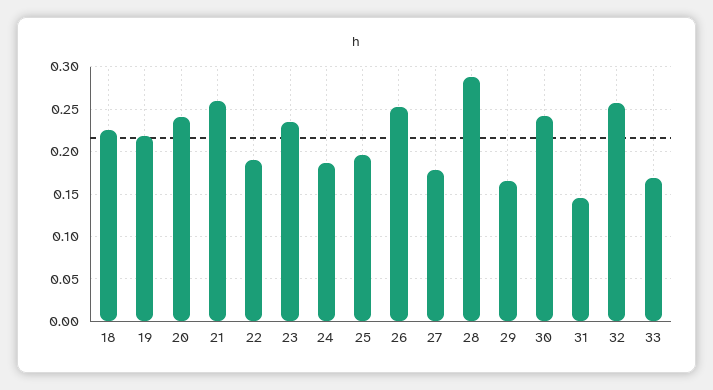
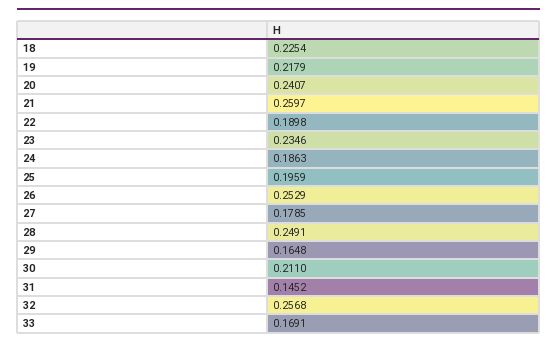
28: 0.29 -> 0.2491
30: 0.24 -> 0.211

